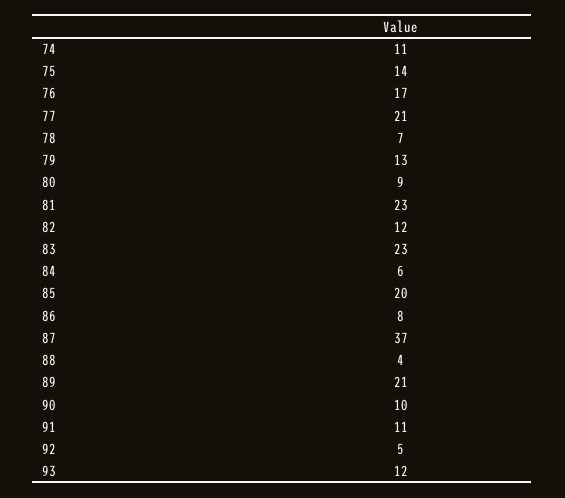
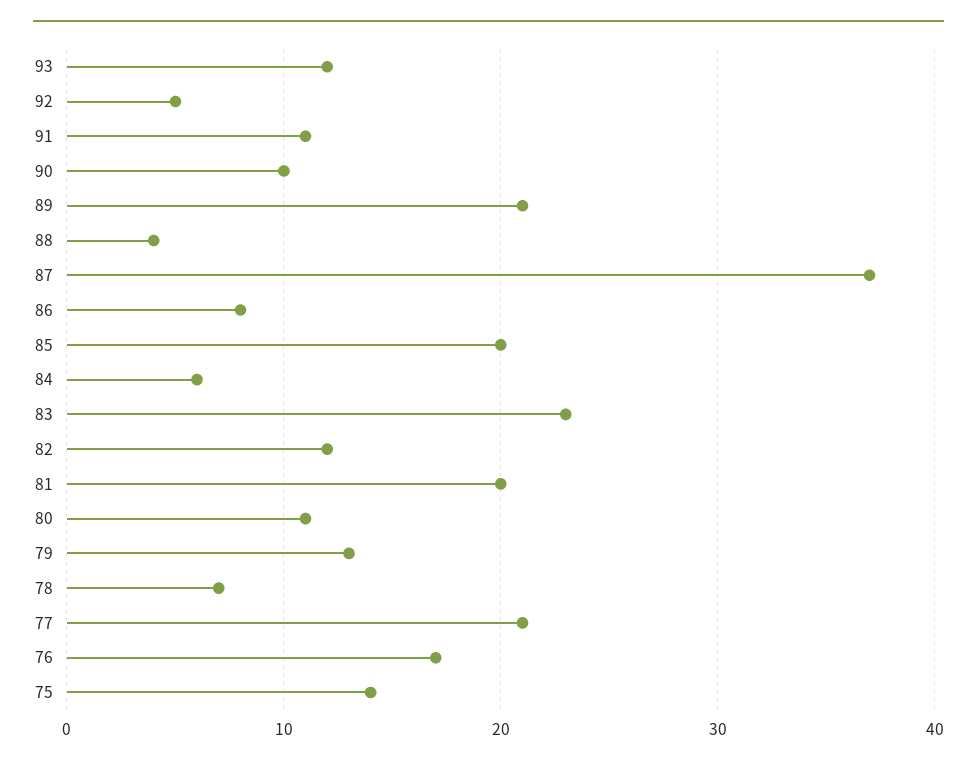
74: 11 -> none
80: 9 -> 11
81: 23 -> 20

